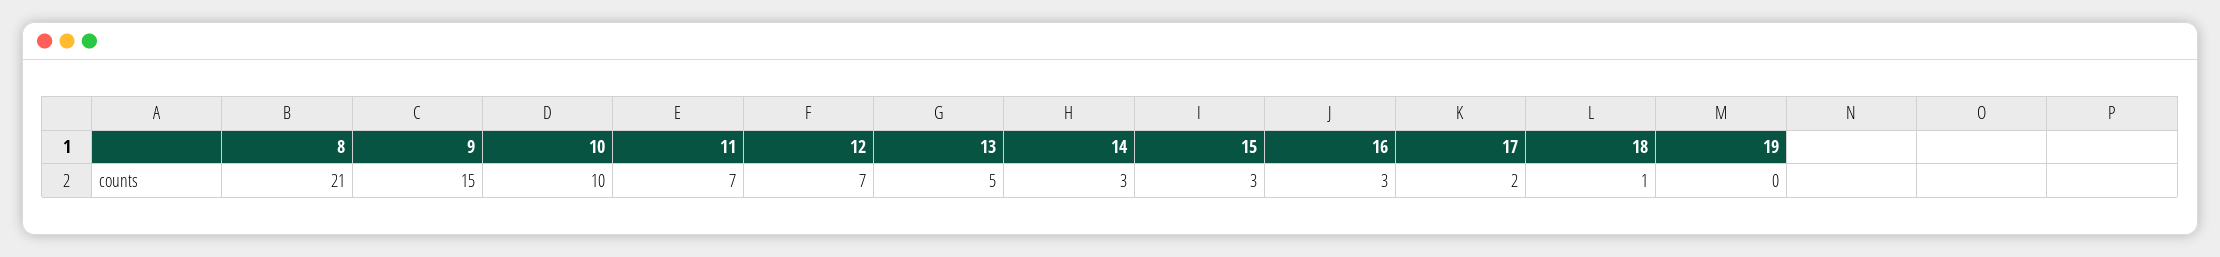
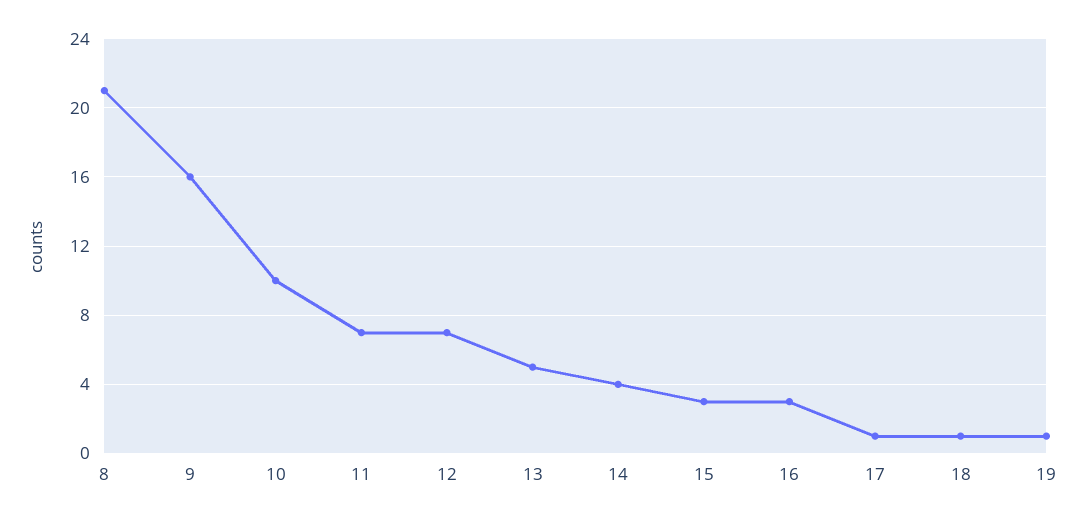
9: 15 -> 16
14: 3 -> 4
17: 2 -> 1
19: 0 -> 1

